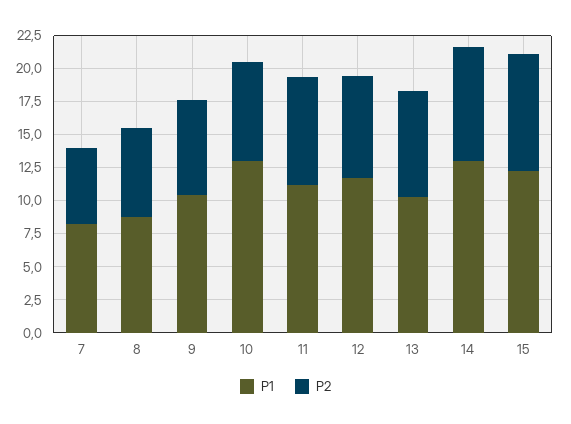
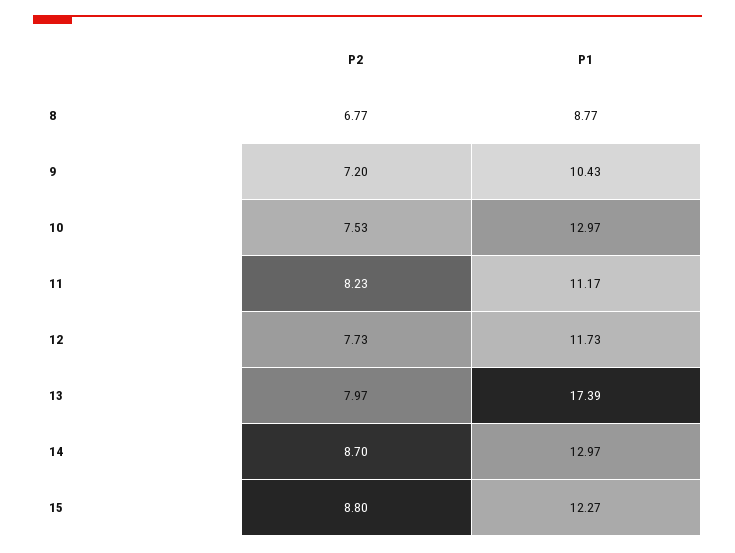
P1, 7: 7.5 -> none
P2, 7: 5 -> none
P1, 13: 10 -> 17.39

